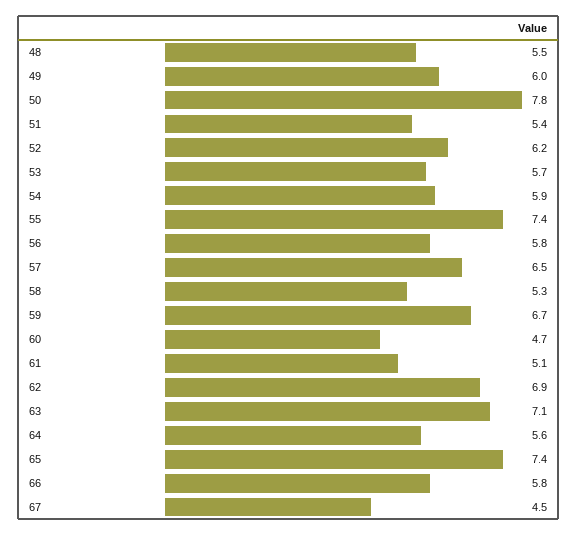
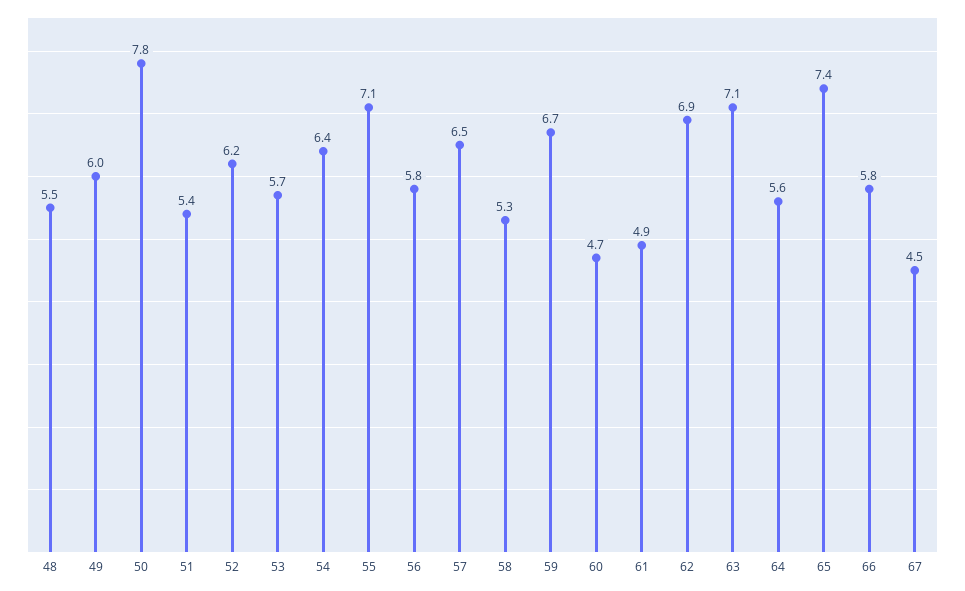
54: 5.9 -> 6.4
55: 7.4 -> 7.1
61: 5.1 -> 4.9

